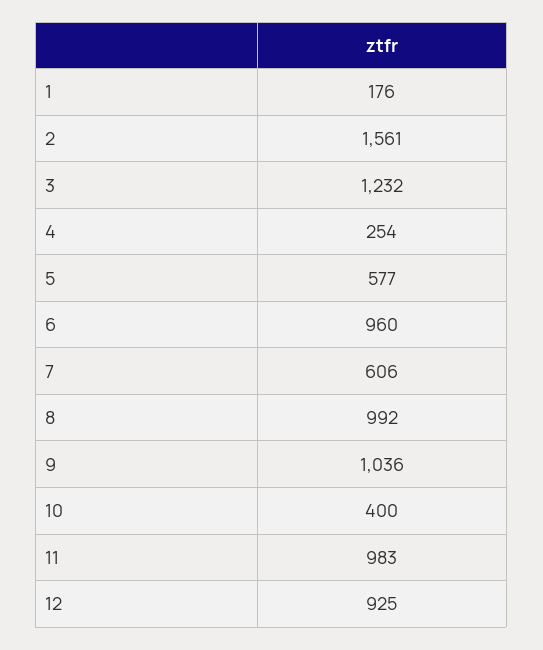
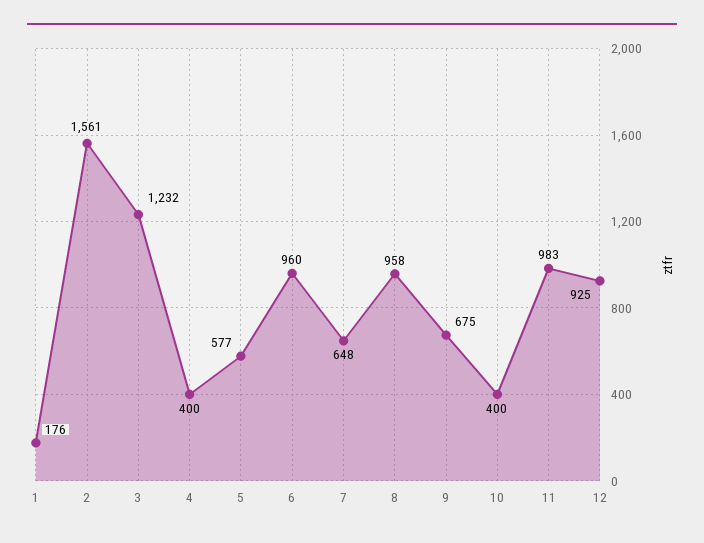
4: 254 -> 400
7: 606 -> 648
8: 992 -> 958
9: 1036 -> 675

